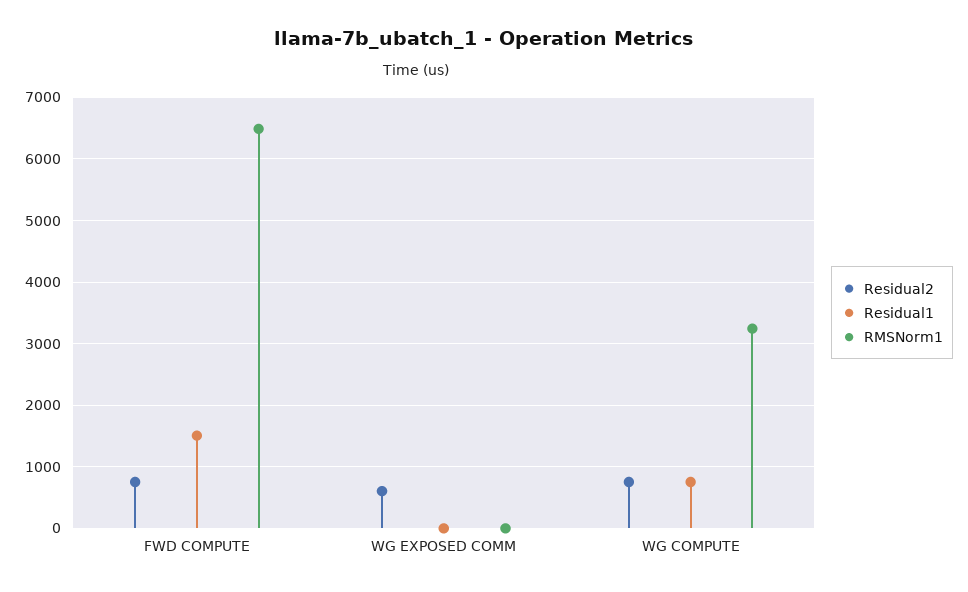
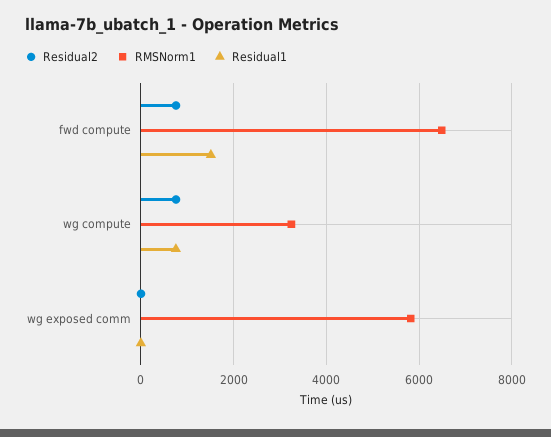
Residual2, WG EXPOSED COMM: 600 -> 0
RMSNorm1, WG EXPOSED COMM: 0 -> 5800

